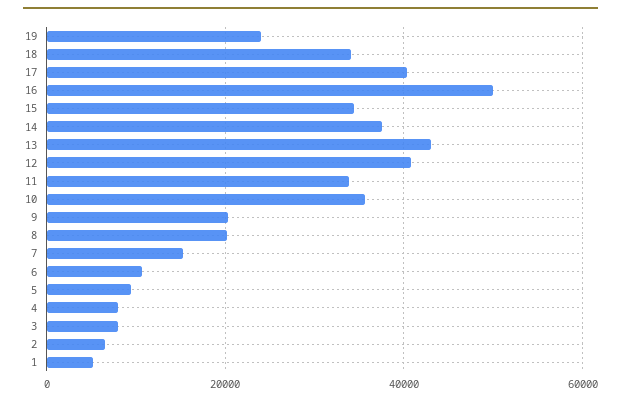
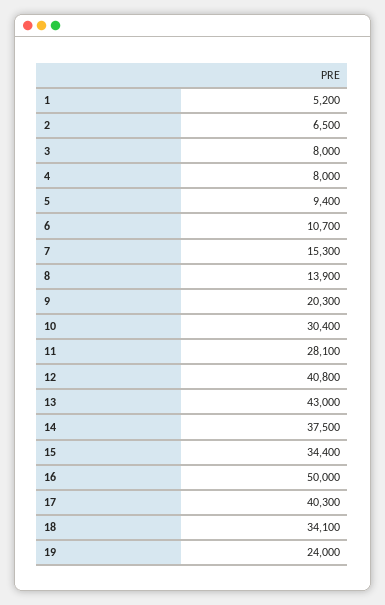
11: 34000 -> 28100
10: 36000 -> 30400
8: 20000 -> 13900

